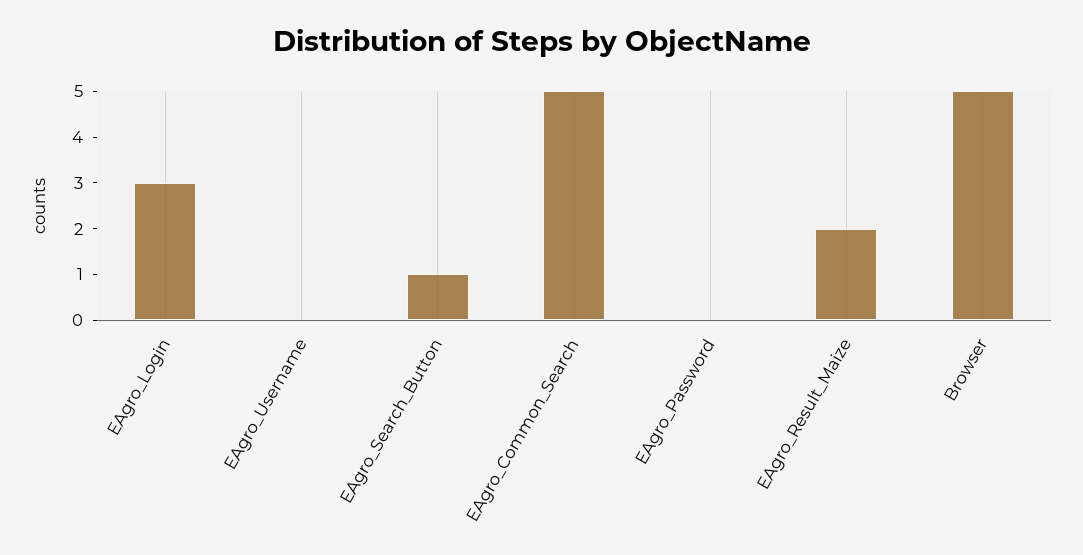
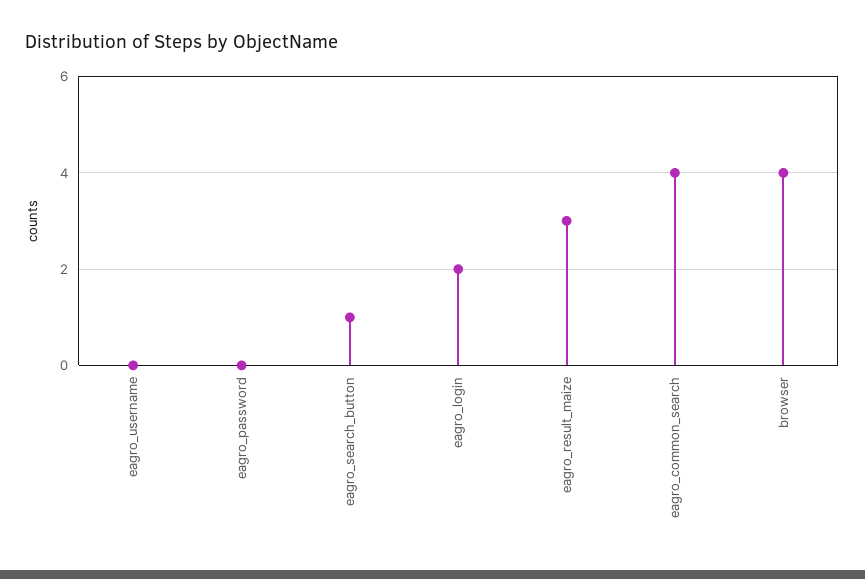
EAgro_Login: 3 -> 2
EAgro_Common_Search: 5 -> 4
EAgro_Result_Maize: 2 -> 3
Browser: 5 -> 4

